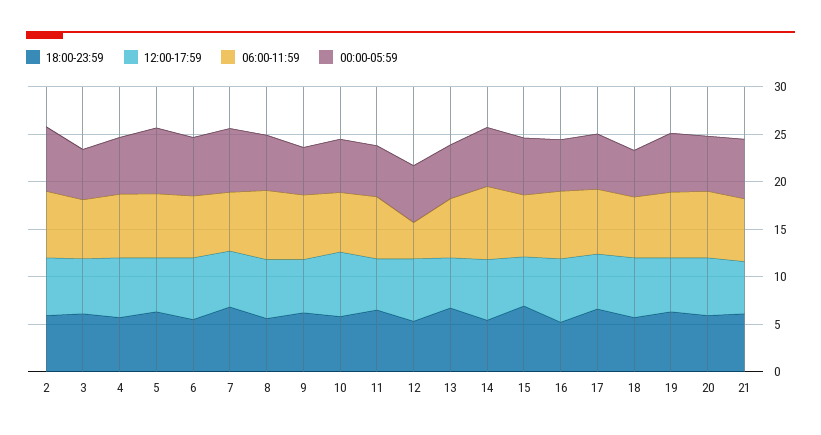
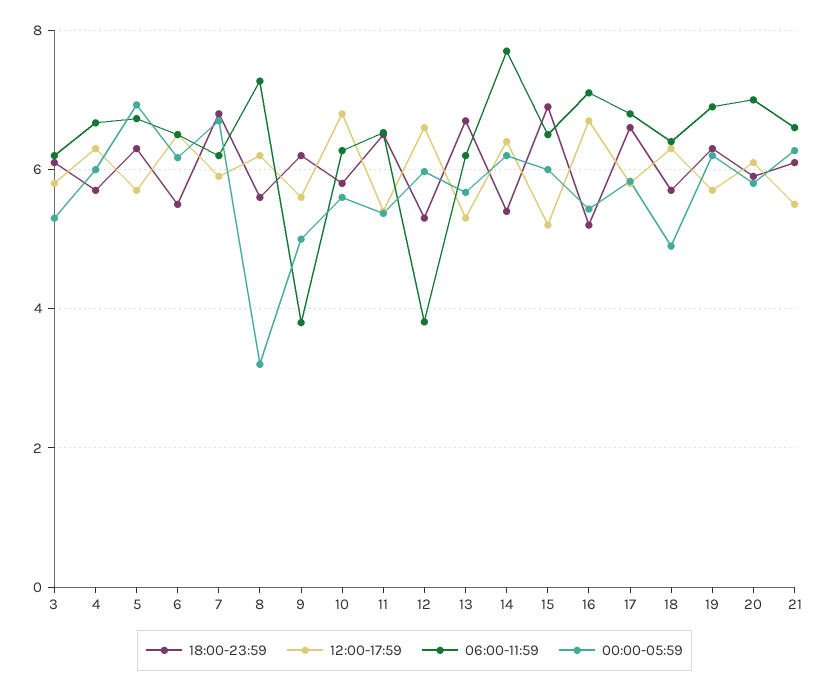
18:00-23:59, 2: 6 -> none
12:00-17:59, 2: 6 -> none
06:00-11:59, 2: 7 -> none
00:00-05:59, 2: 7 -> none
00:00-05:59, 8: 6 -> 3.2
06:00-11:59, 9: 7 -> 3.8

